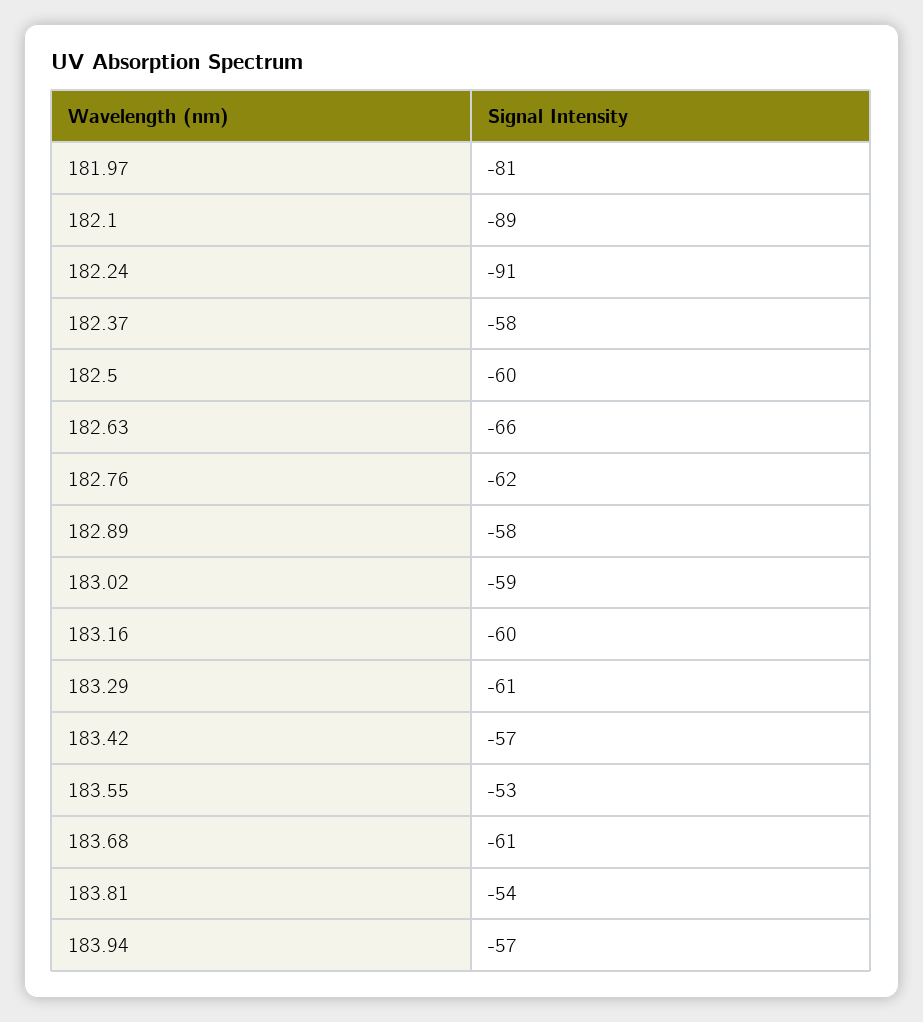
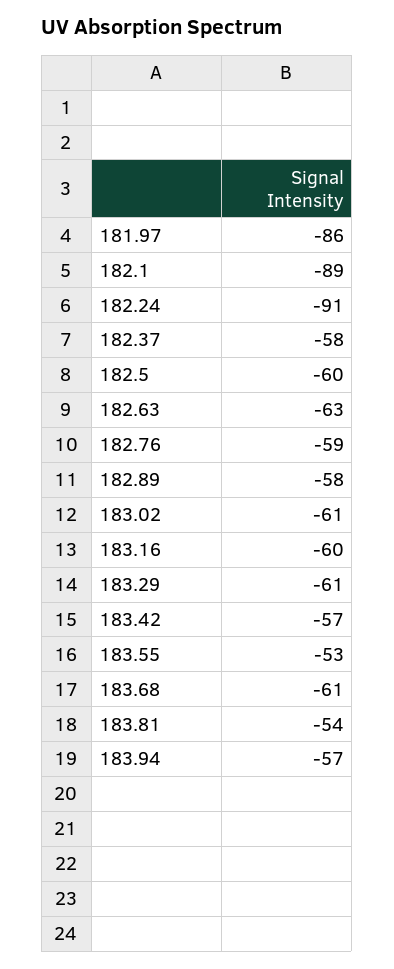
181.97: -81 -> -86
182.63: -66 -> -63
182.76: -62 -> -59
183.02: -59 -> -61

